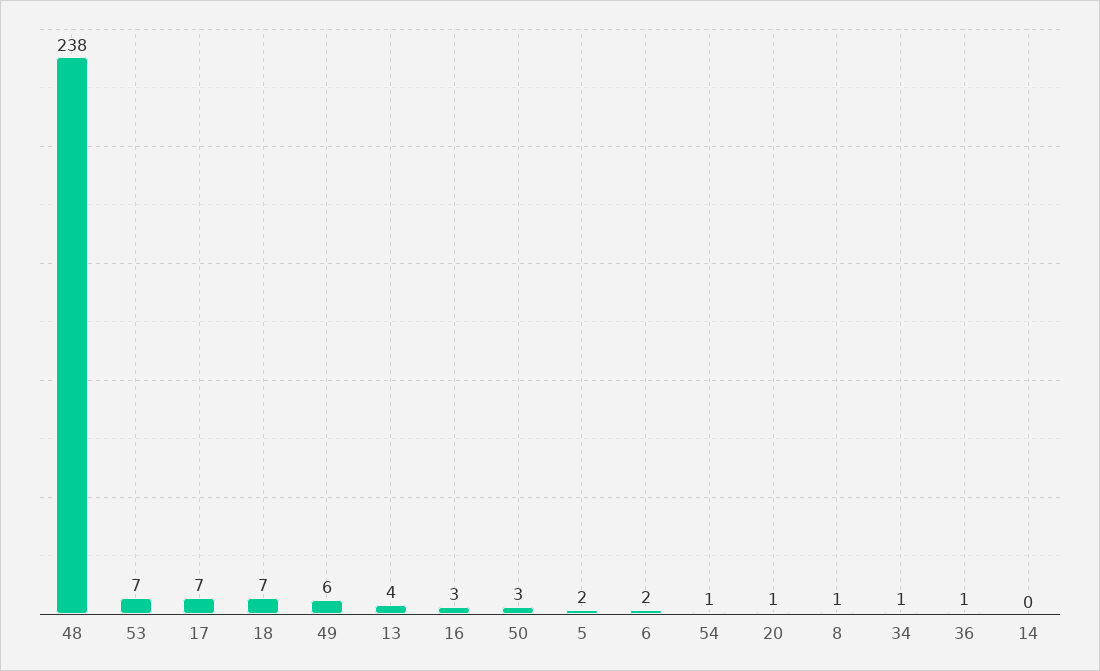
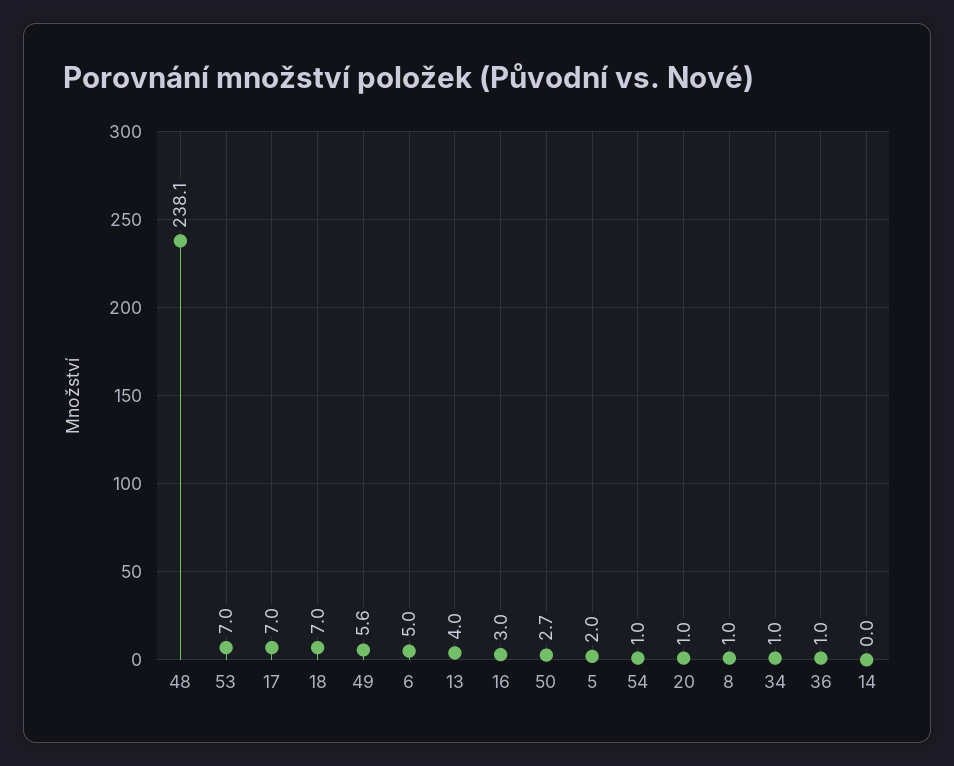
6: 2 -> 5

